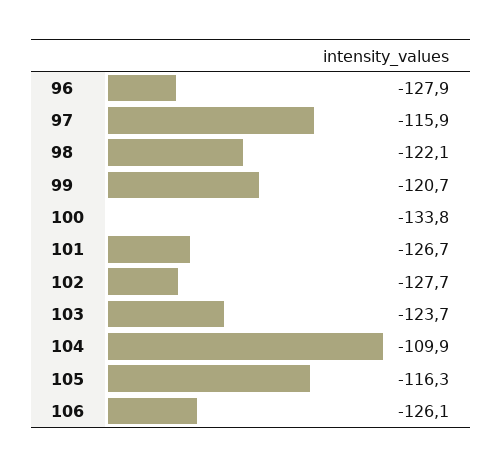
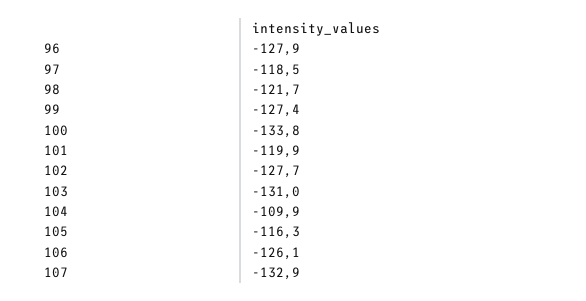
97: -115.9 -> -118.5
98: -122.1 -> -121.7
99: -120.7 -> -127.4
101: -126.7 -> -119.9
103: -123.7 -> -131
107: none -> -132.9

